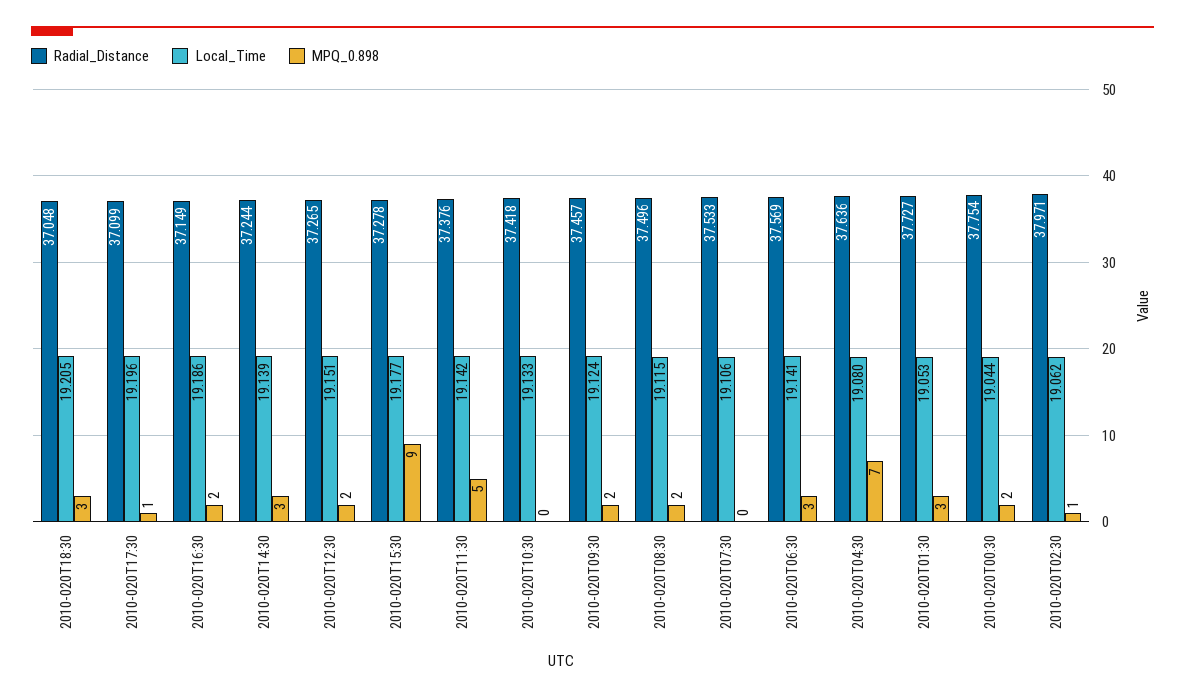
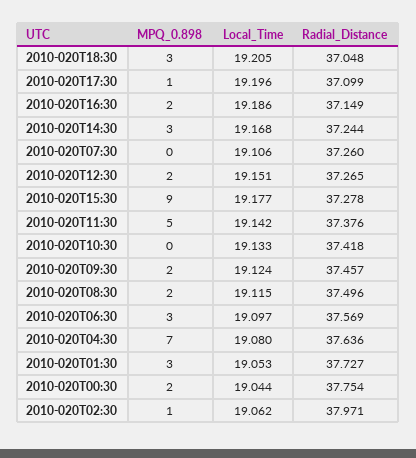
Local_Time, 2010-020T14:30: 19.139 -> 19.168
Radial_Distance, 2010-020T07:30: 37.533 -> 37.26
Local_Time, 2010-020T06:30: 19.141 -> 19.097

